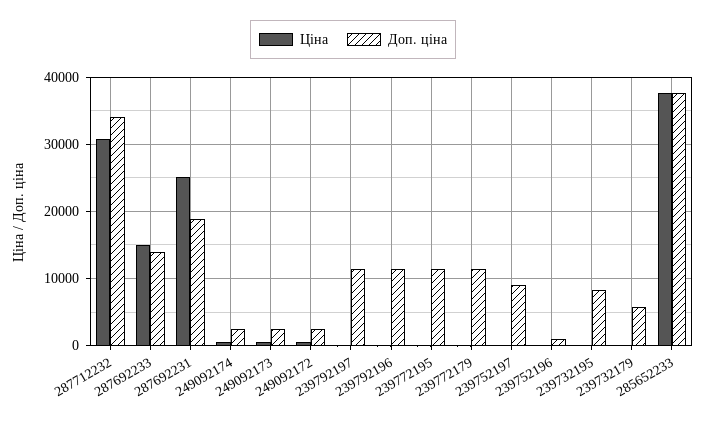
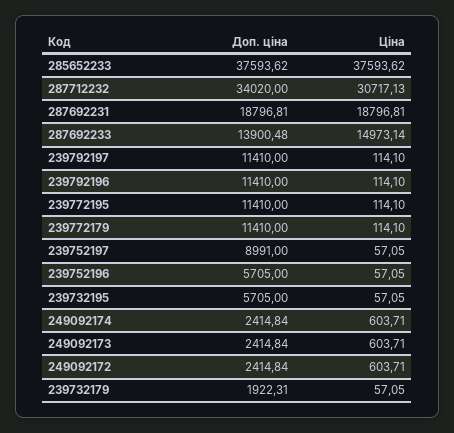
Ціна, 287692231: 25000 -> 18796.81
Доп. ціна, 239752196: 1000 -> 5705
Доп. ціна, 239732195: 8000 -> 5705
Доп. ціна, 239732179: 6000 -> 1922.31

